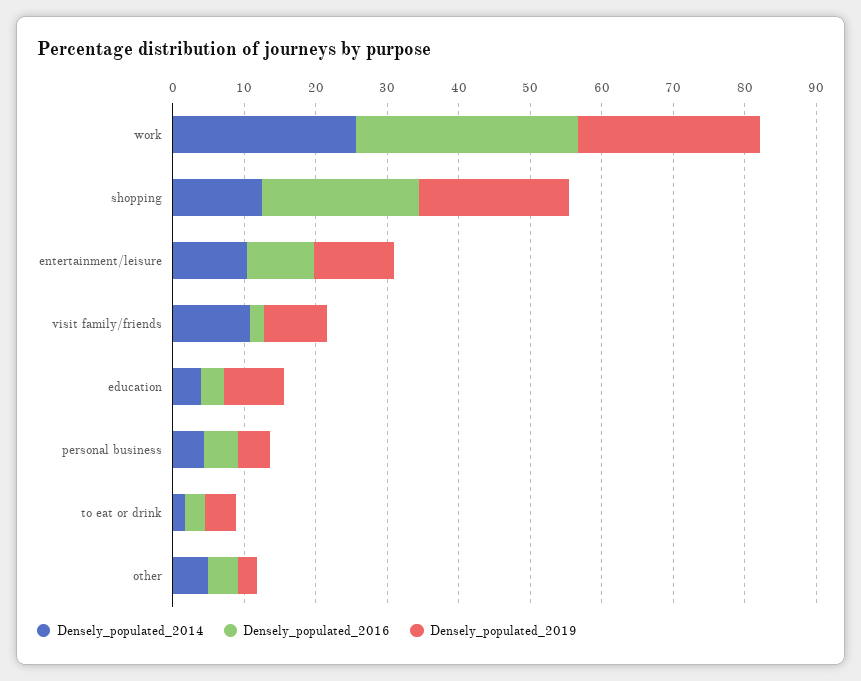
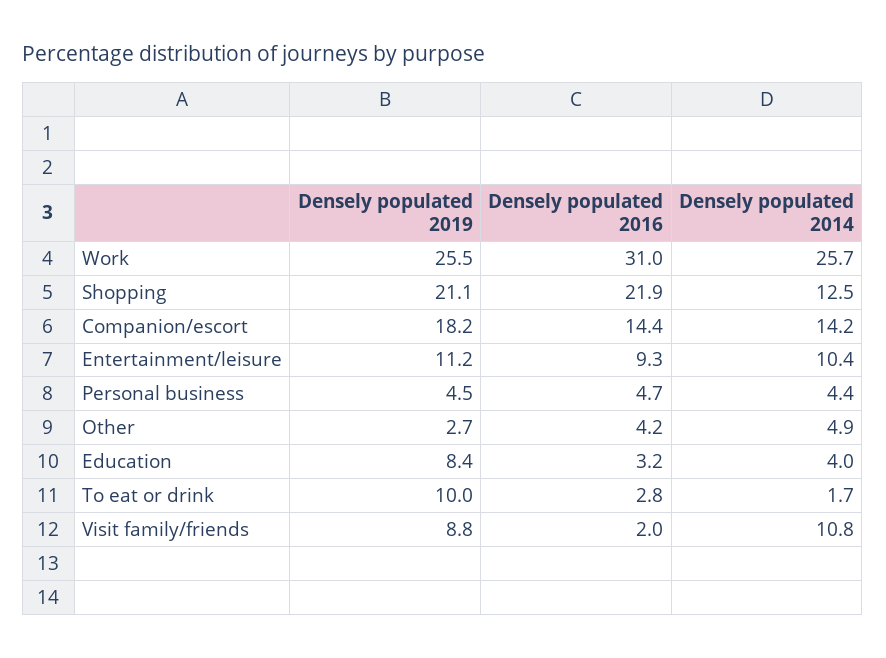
Densely_populated_2019, to eat or drink: 4 -> 10
Densely_populated_2019, Companion/escort: none -> 18.2
Densely_populated_2016, Companion/escort: none -> 14.4
Densely_populated_2014, Companion/escort: none -> 14.2

